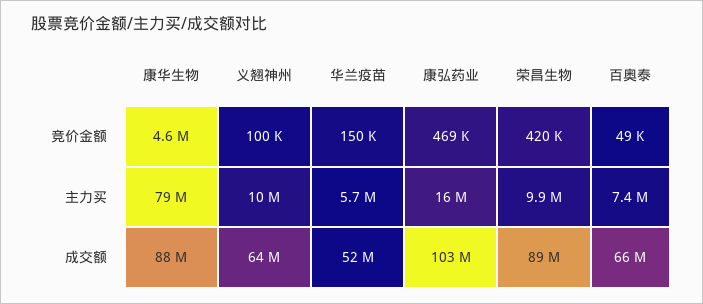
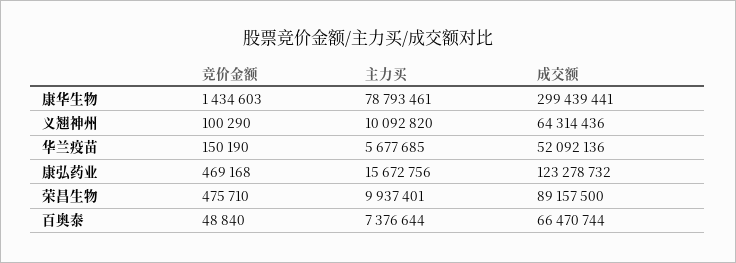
康华生物, 竞价金额: 4600000 -> 1434603
荣昌生物, 竞价金额: 420000 -> 475710
康华生物, 成交额: 88000000 -> 299439441
康弘药业, 成交额: 103000000 -> 123278732

